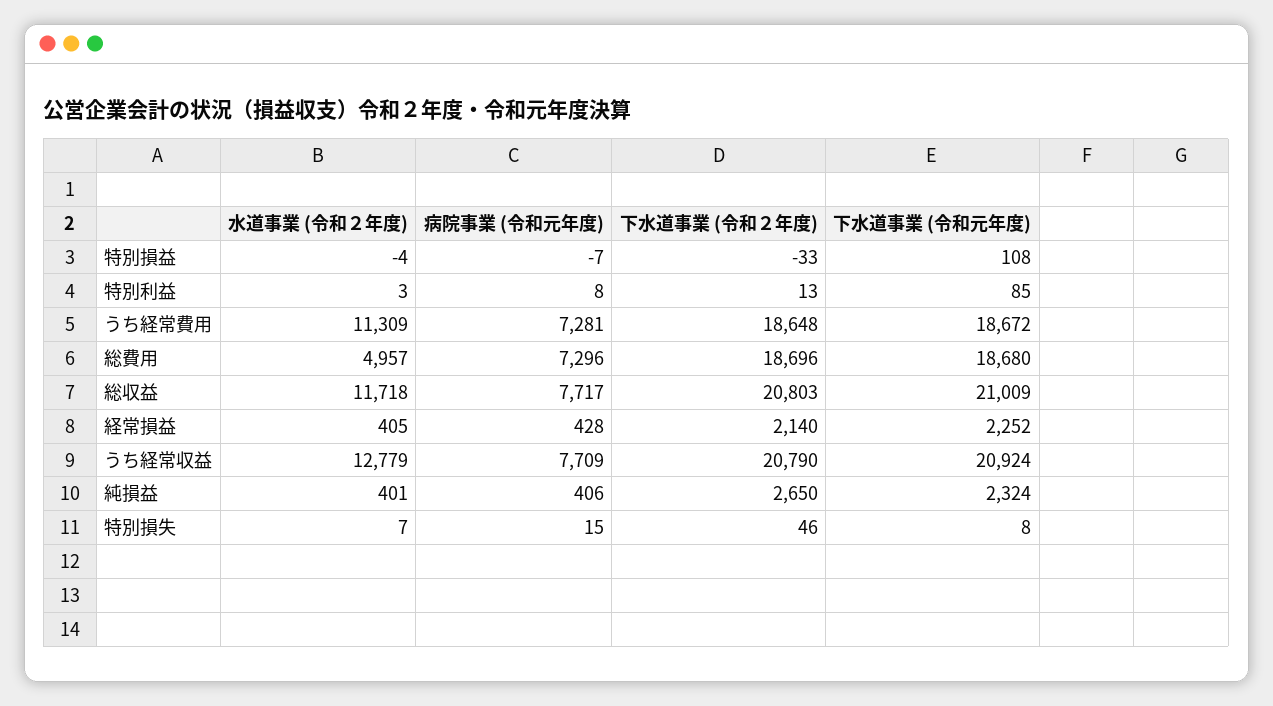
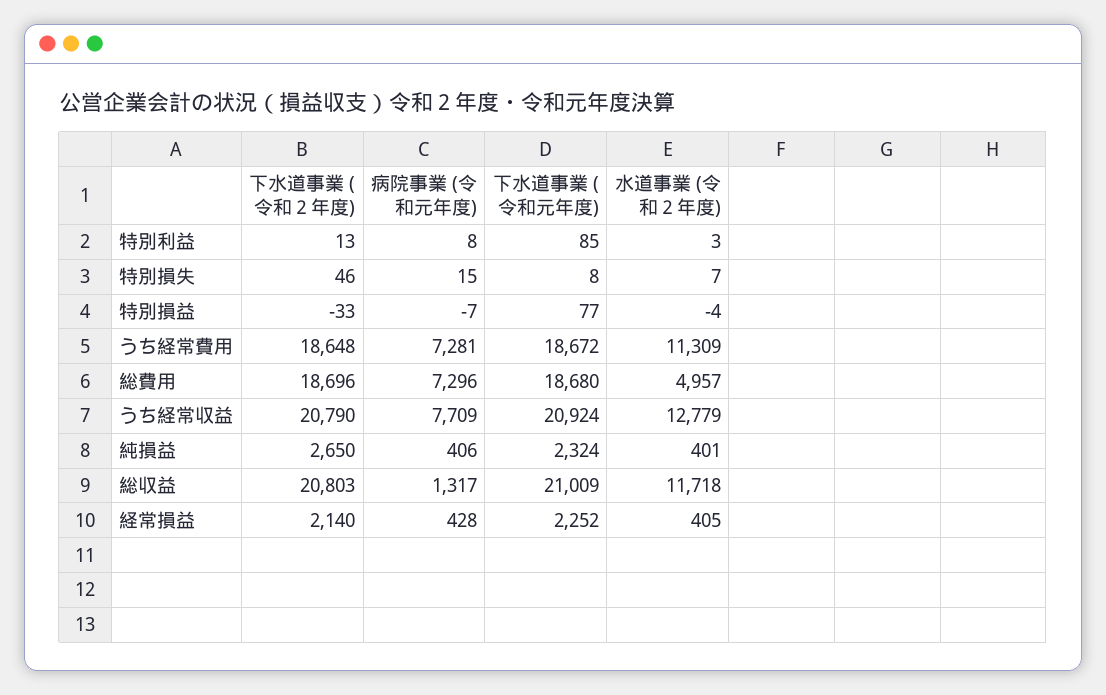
下水道事業 (令和元年度), 特別損益: 108 -> 77
病院事業 (令和元年度), 総収益: 7717 -> 1317

